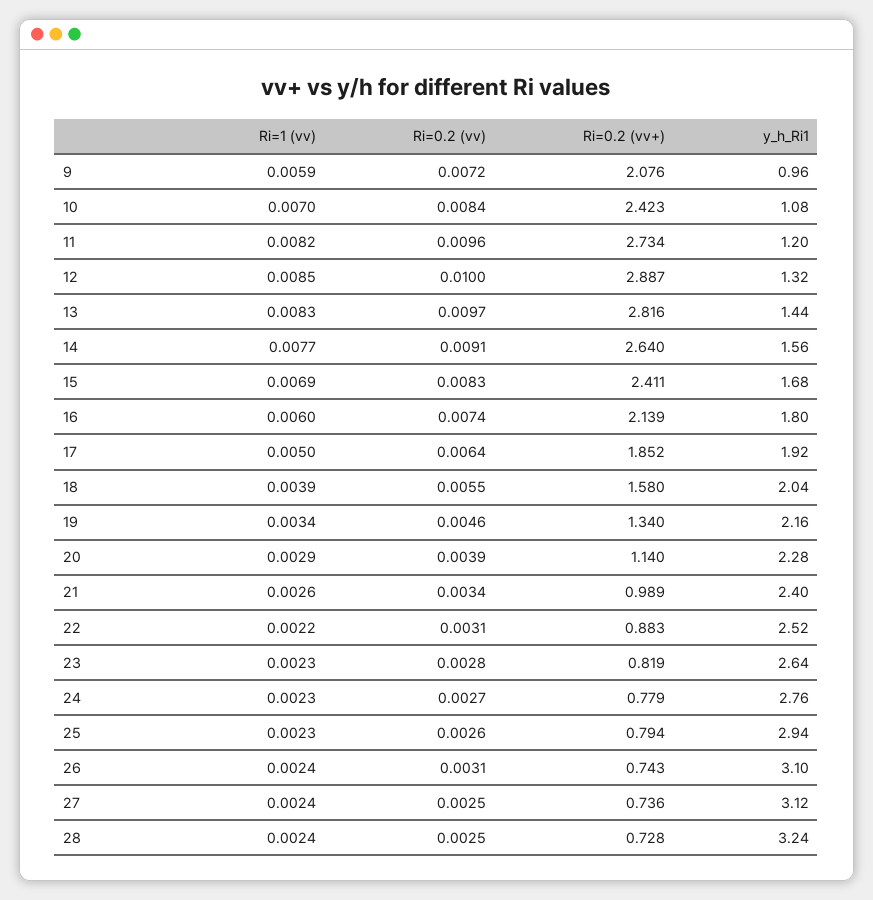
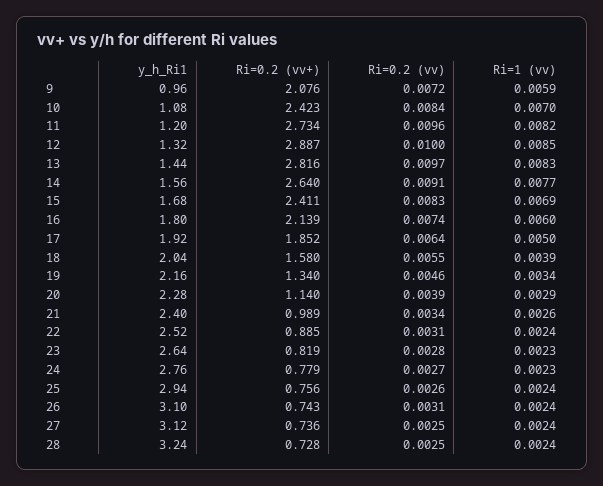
Ri=1 (vv), 22: 0.0022 -> 0.0024
Ri=0.2 (vv+), 22: 0.883 -> 0.885
Ri=1 (vv), 25: 0.0023 -> 0.0024
Ri=0.2 (vv+), 25: 0.794 -> 0.756

